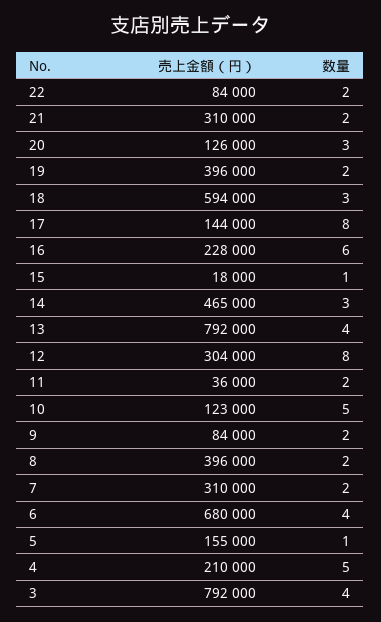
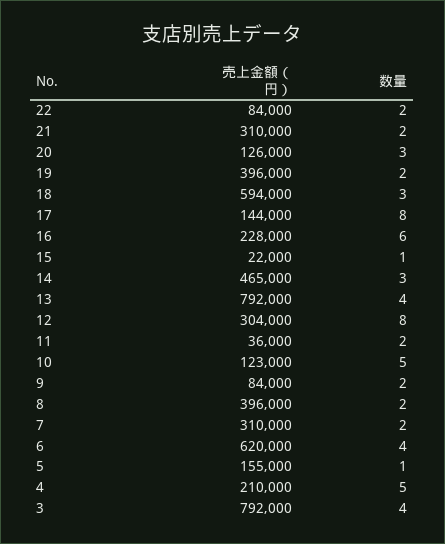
売上金額（円）, 15: 18000 -> 22000
売上金額（円）, 6: 680000 -> 620000

